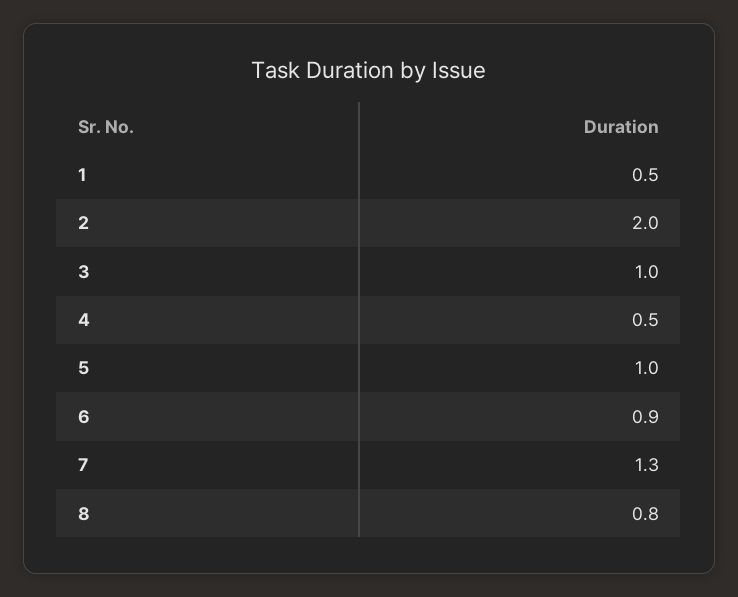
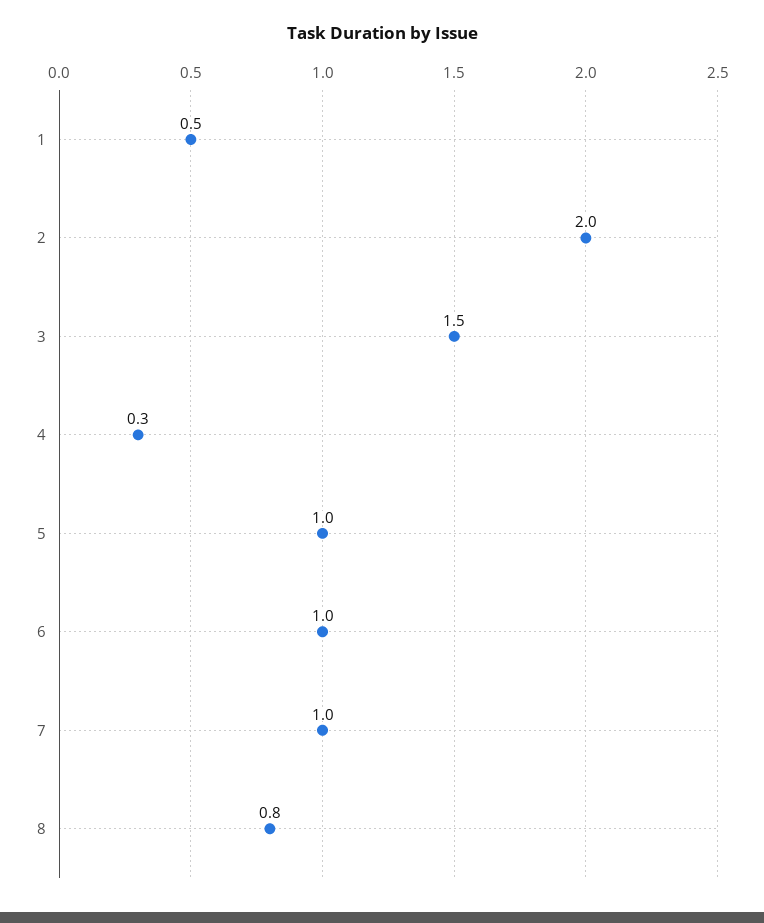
3: 1 -> 1.5
4: 0.5 -> 0.3
6: 0.9 -> 1
7: 1.3 -> 1

